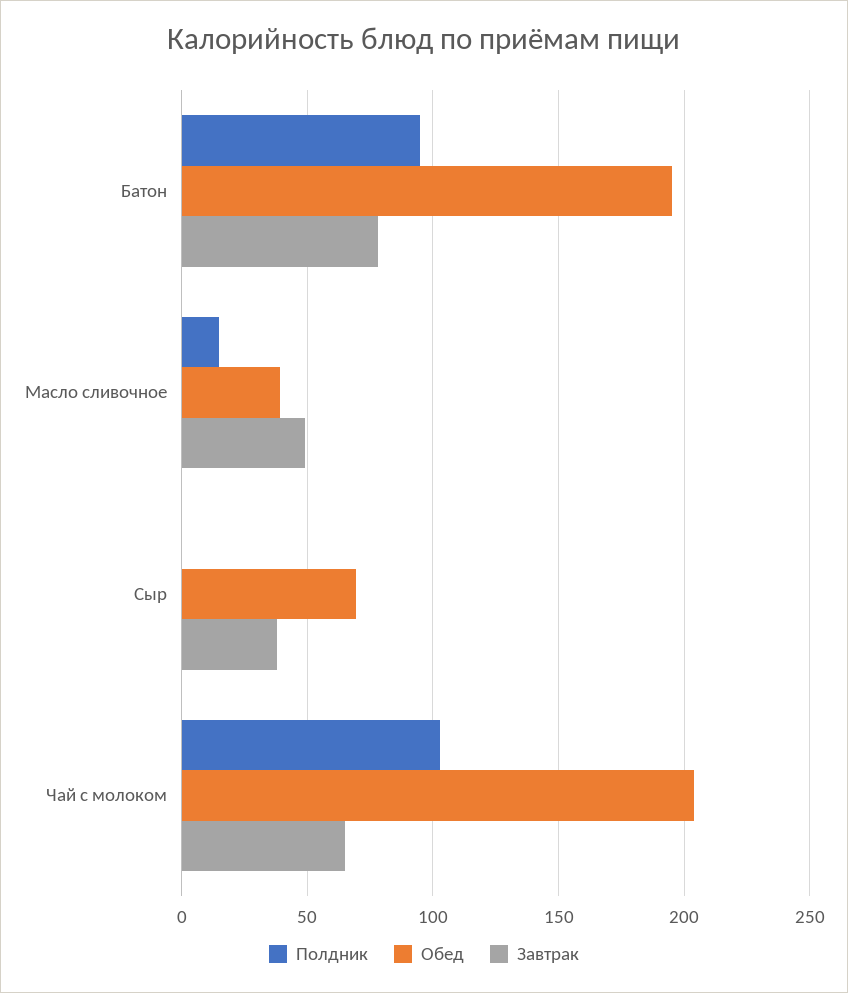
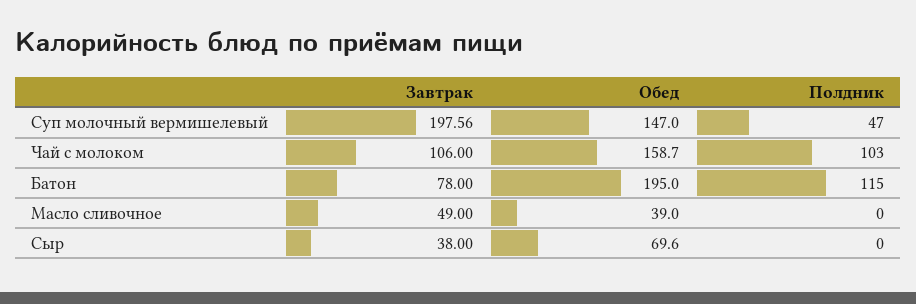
Полдник, Батон: 95 -> 115
Полдник, Масло сливочное: 15 -> 0
Обед, Чай с молоком: 205 -> 158.7
Завтрак, Чай с молоком: 65 -> 106
Завтрак, Суп молочный вермишелевый: none -> 197.56
Обед, Суп молочный вермишелевый: none -> 147
Полдник, Суп молочный вермишелевый: none -> 47

